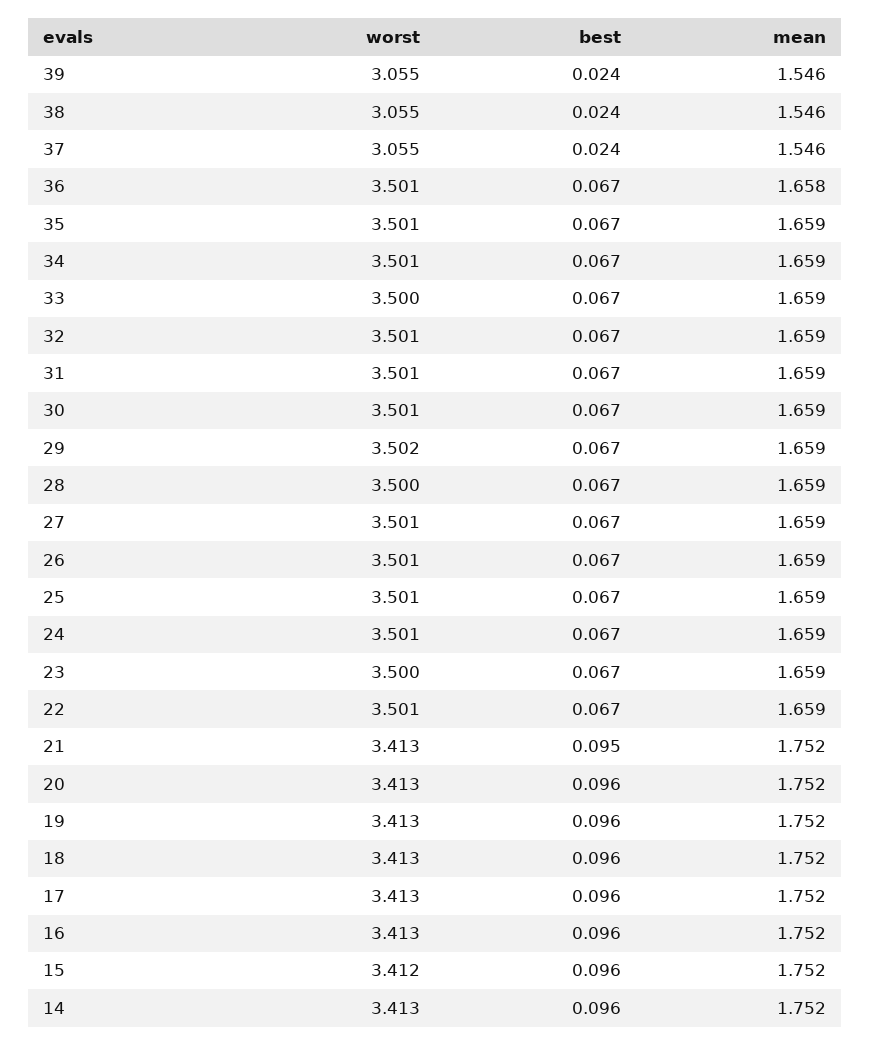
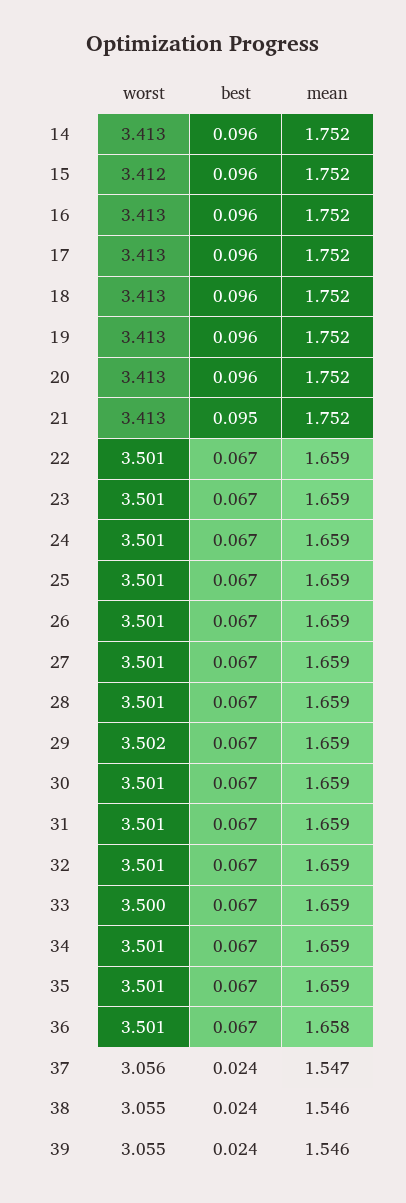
worst, 37: 3.055 -> 3.056
mean, 37: 1.546 -> 1.547
worst, 28: 3.5 -> 3.501
worst, 23: 3.5 -> 3.501

